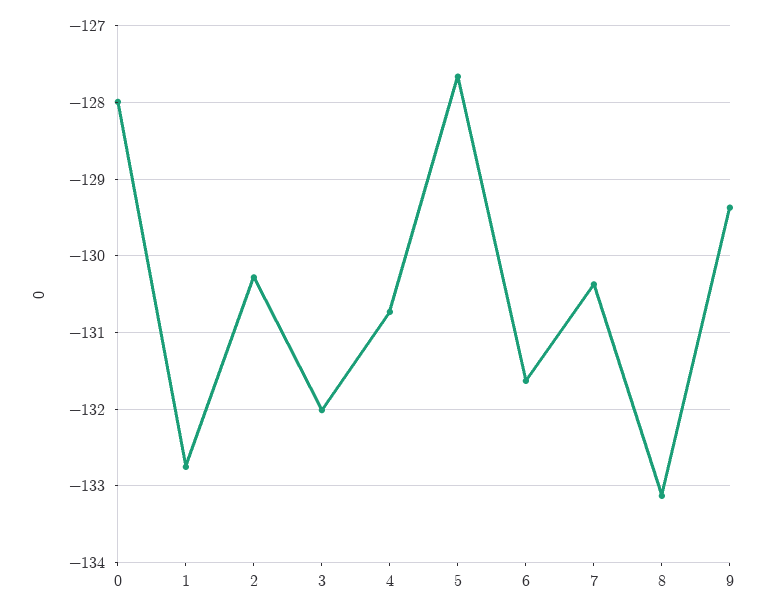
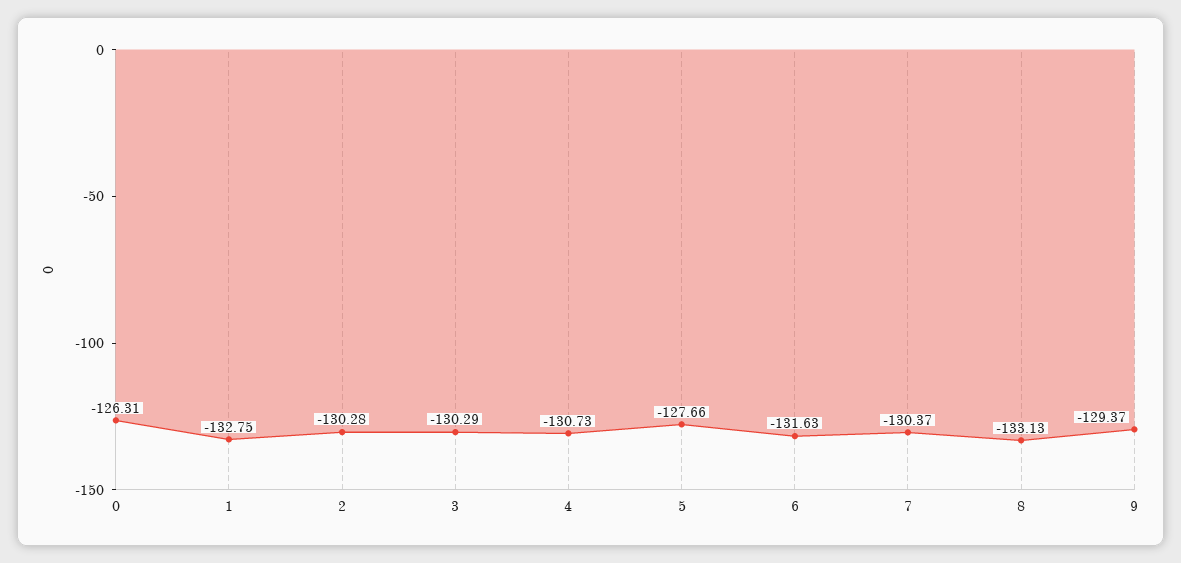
0: -128 -> -126.31
3: -132 -> -130.29

